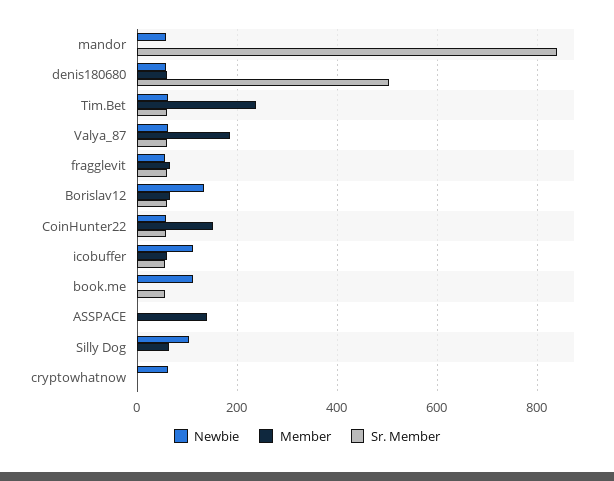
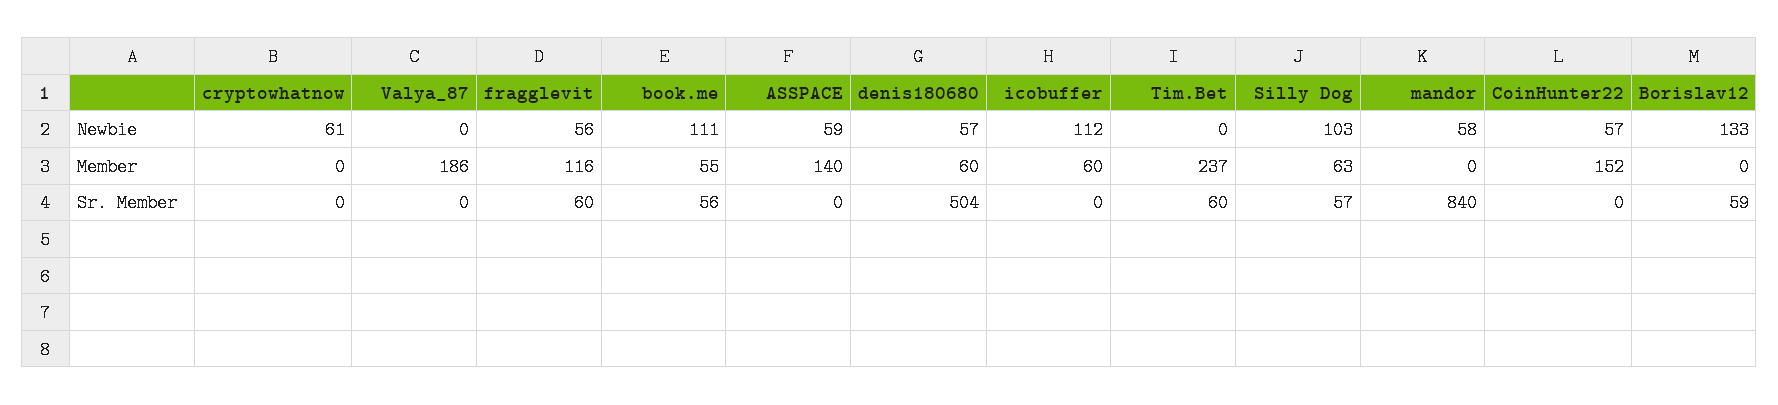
Newbie, Tim.Bet: 60 -> 0
Newbie, Valya_87: 60 -> 0
Sr. Member, Valya_87: 60 -> 0
Member, fragglevit: 60 -> 116
Member, Borislav12: 60 -> 0
Sr. Member, CoinHunter22: 60 -> 0
Sr. Member, icobuffer: 60 -> 0
Member, book.me: 0 -> 55
Newbie, ASSPACE: 0 -> 59
Sr. Member, Silly Dog: 0 -> 57

